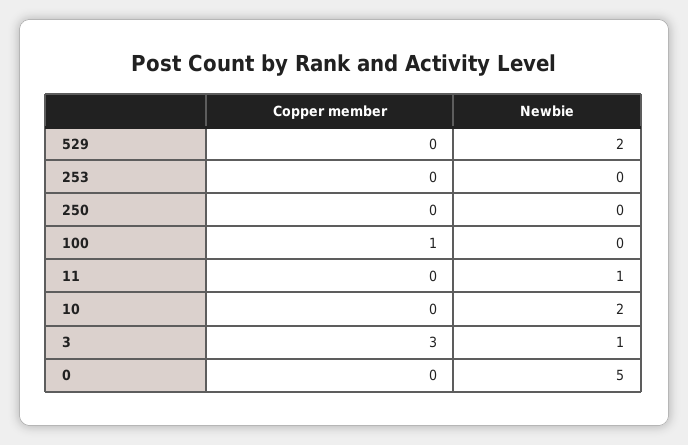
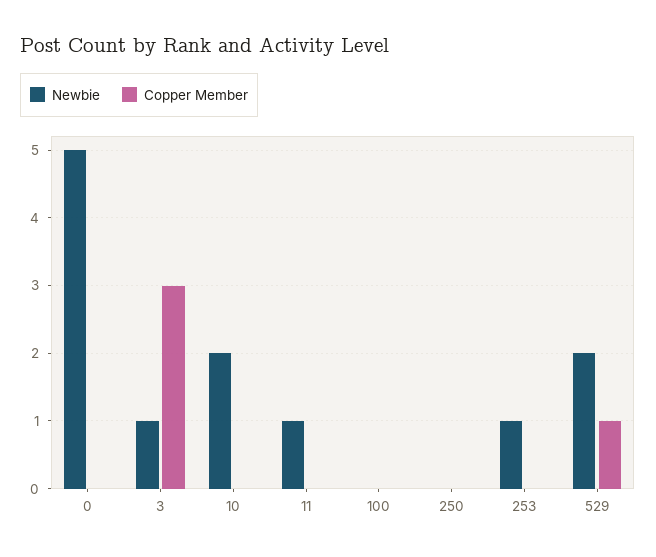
Copper member, 529: 0 -> 1
Newbie, 253: 0 -> 1
Copper member, 100: 1 -> 0

